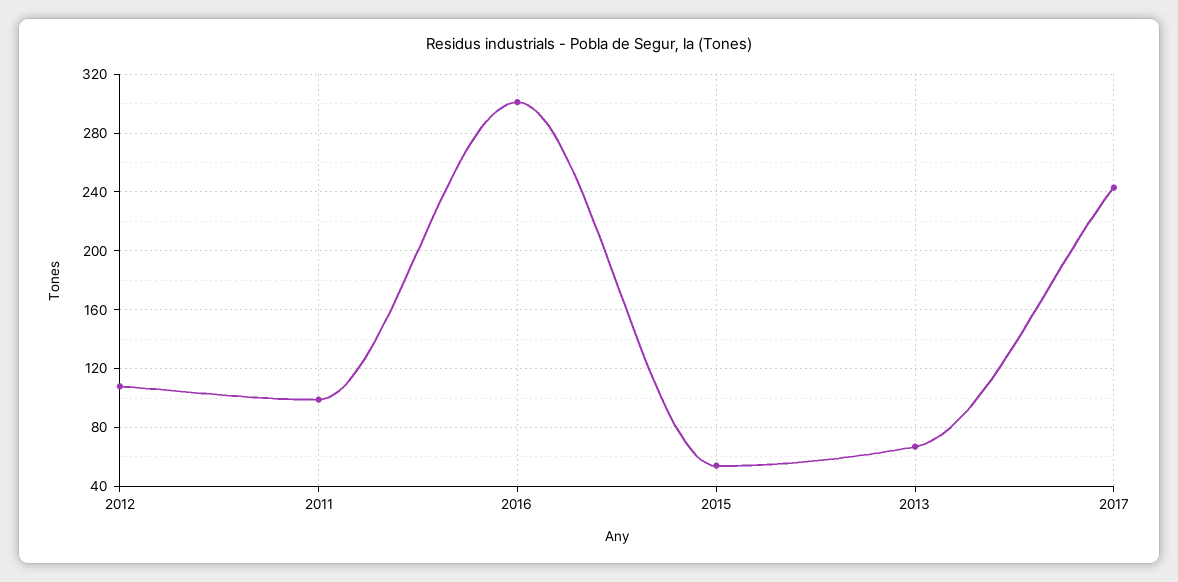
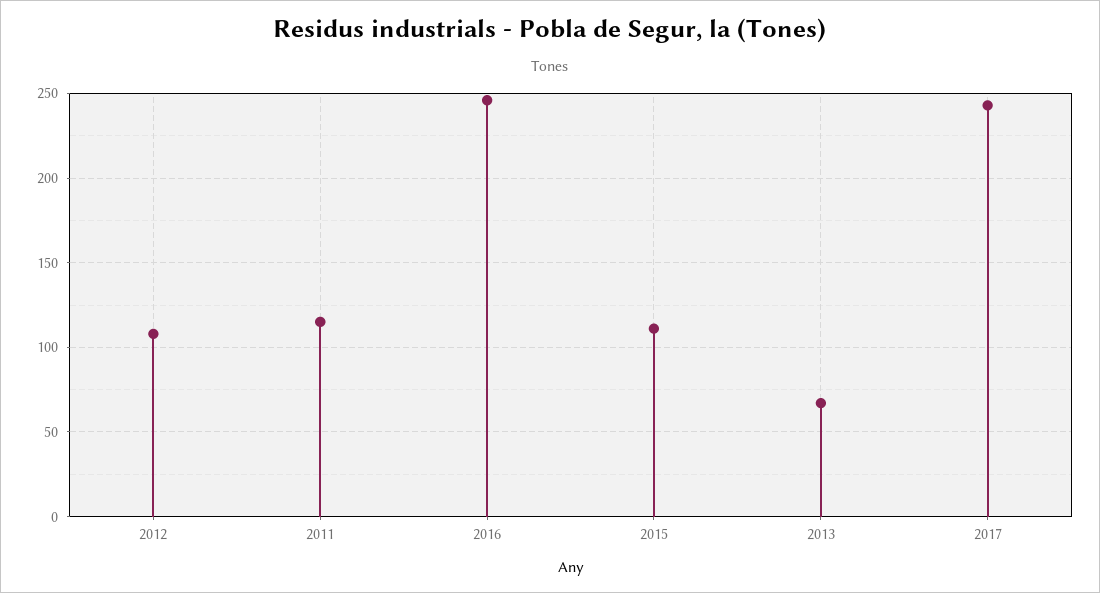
2011: 100 -> 115
2016: 300 -> 245
2015: 55 -> 110

